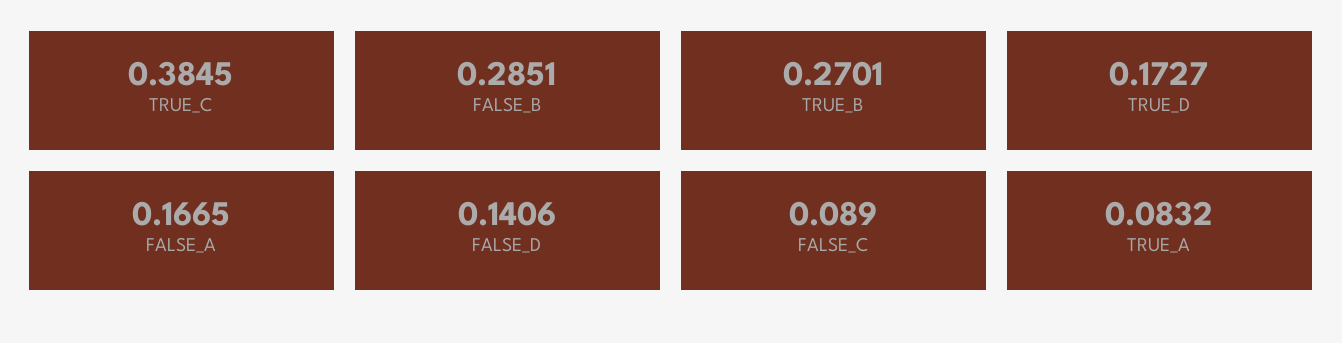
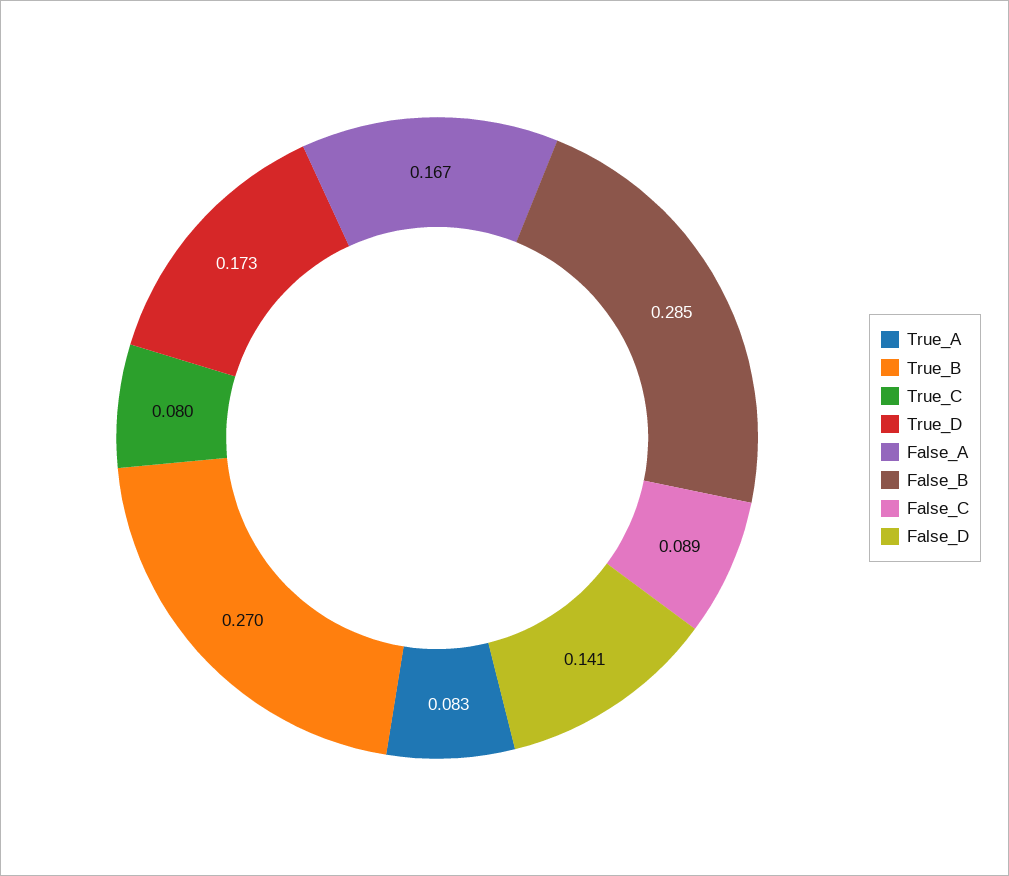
TRUE_C: 0.3845 -> 0.08

